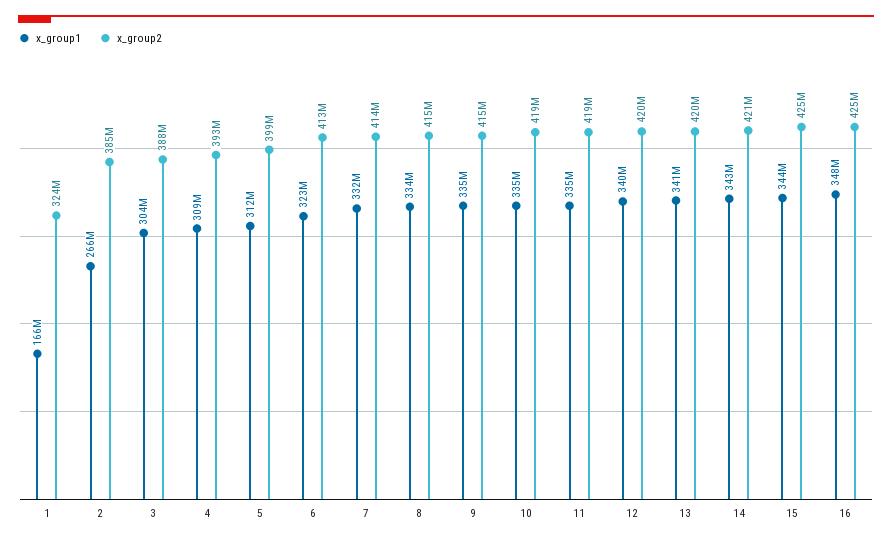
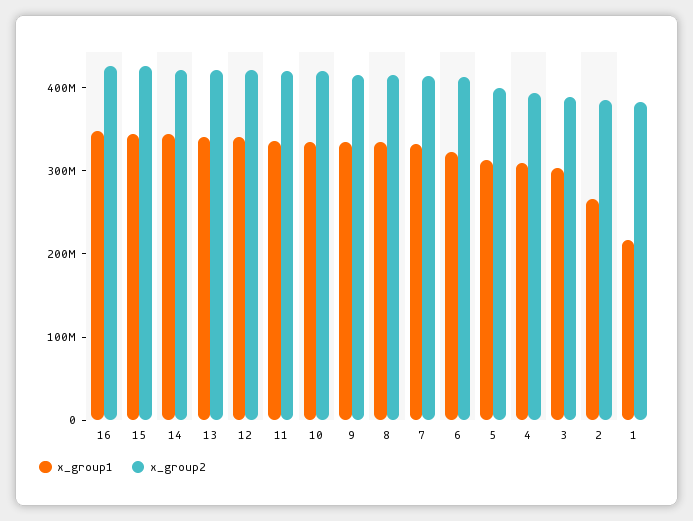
x_group1, 1: 166000000 -> 220000000
x_group2, 1: 324000000 -> 380000000

